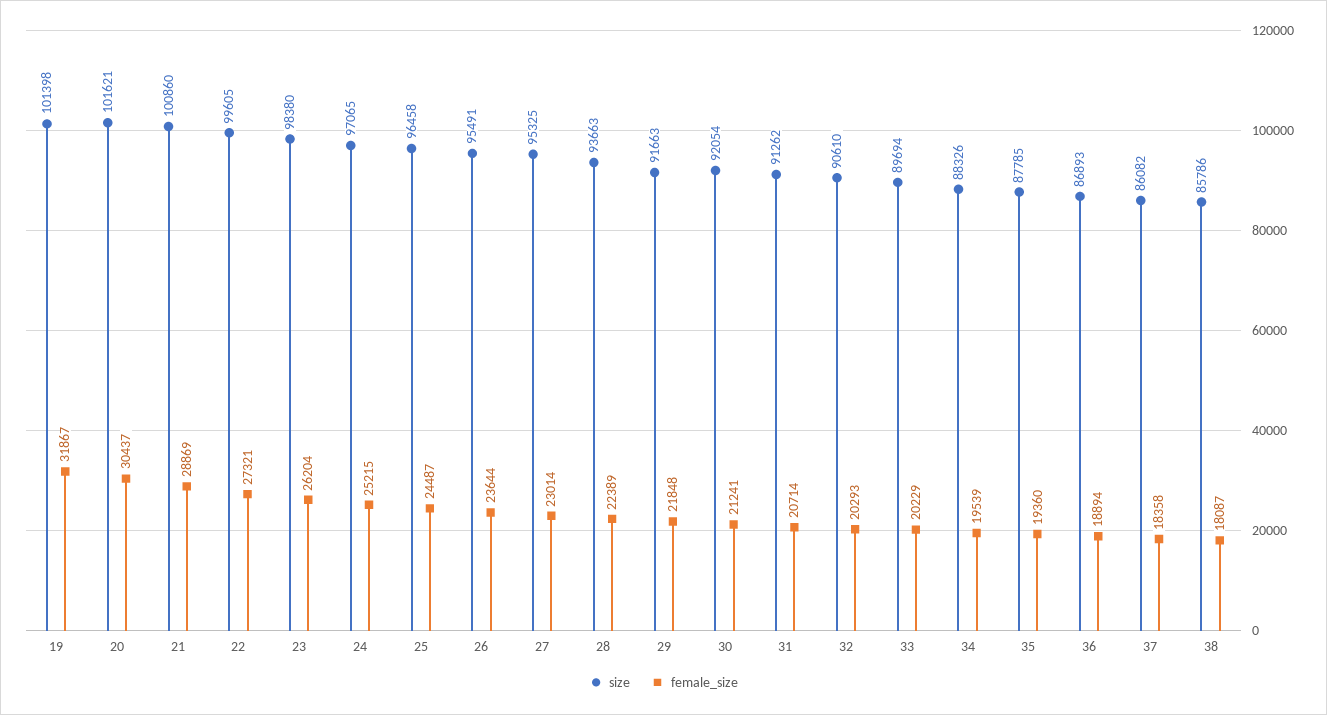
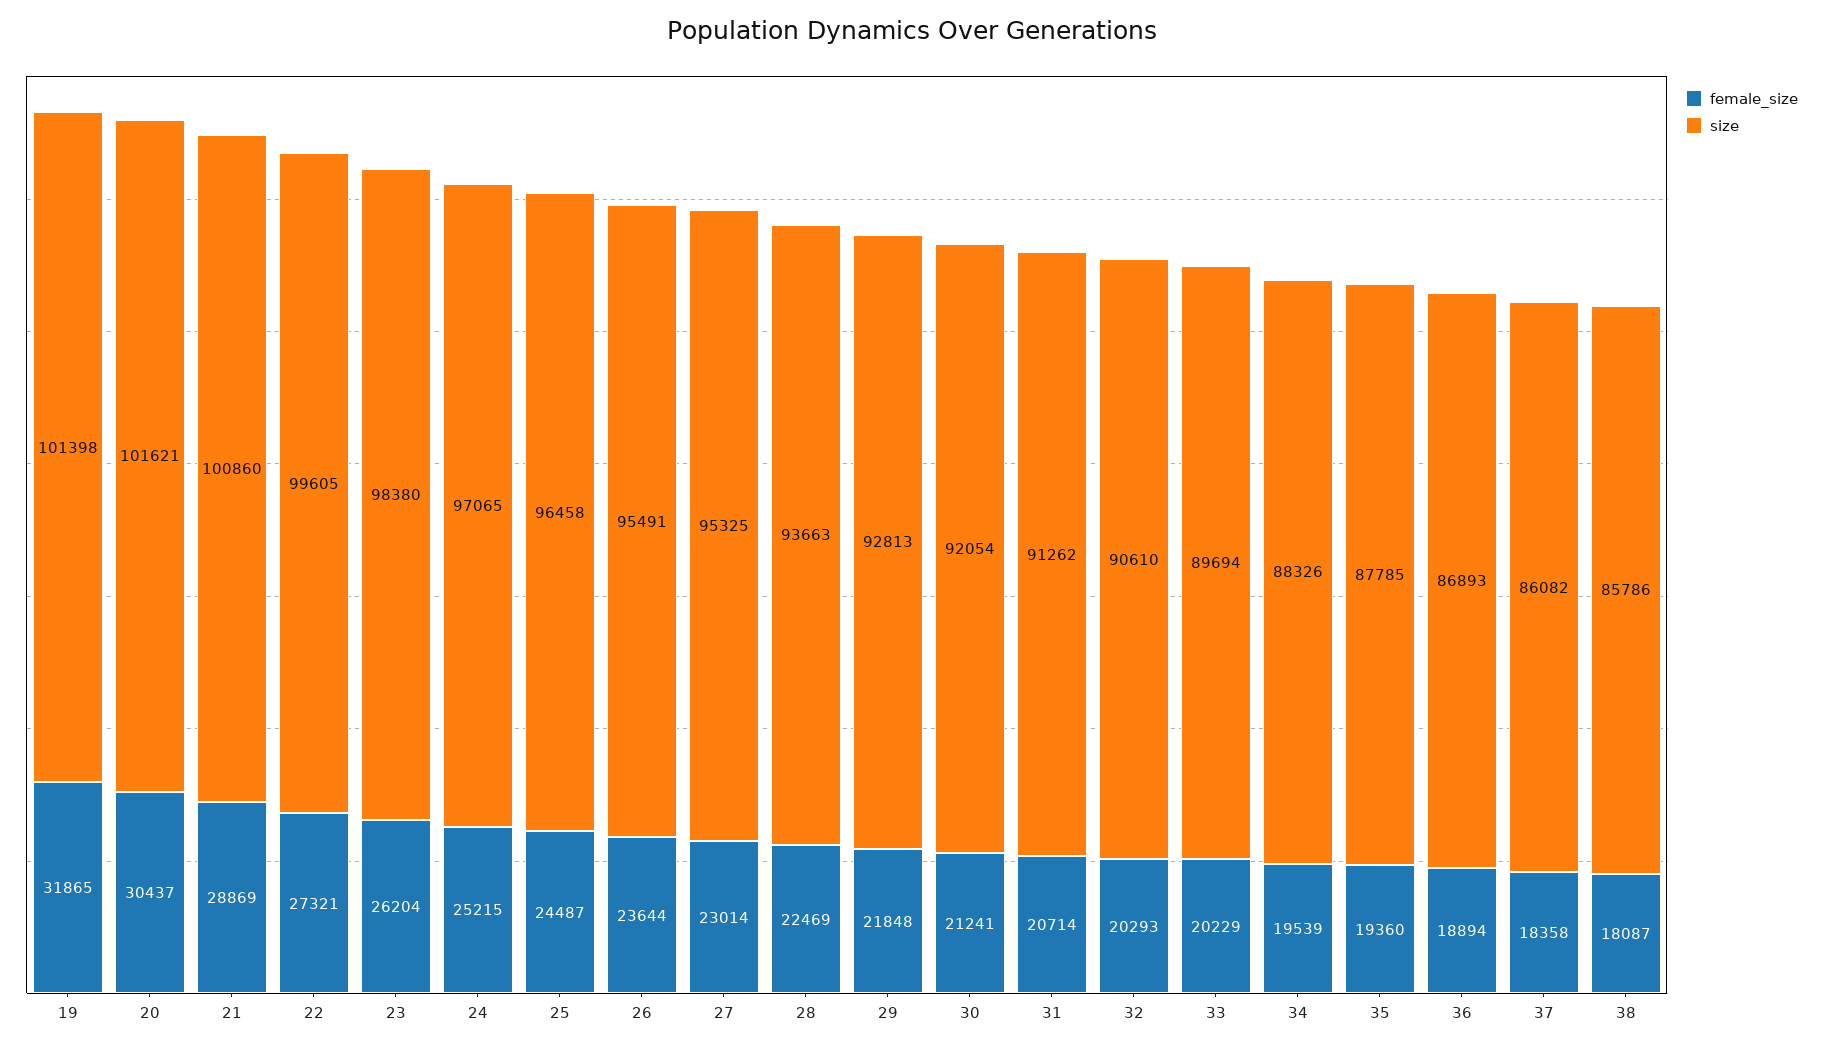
female_size, 19: 31867 -> 31865
female_size, 28: 22389 -> 22469
size, 29: 91663 -> 92813

